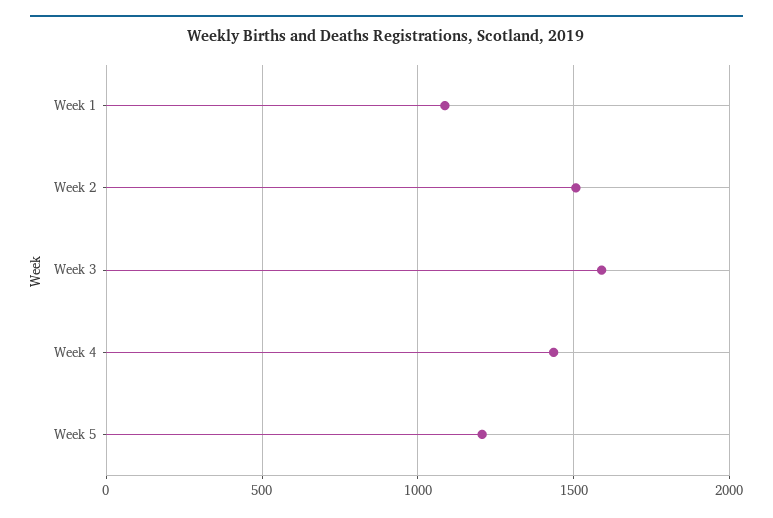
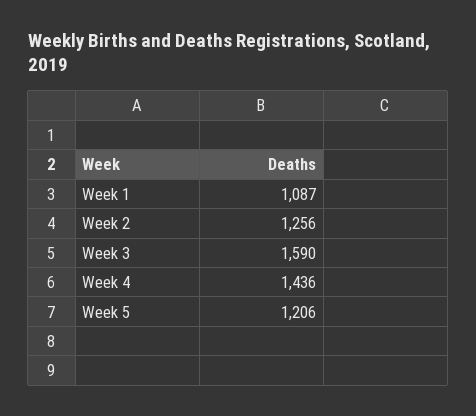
Week 2: 1500 -> 1256

